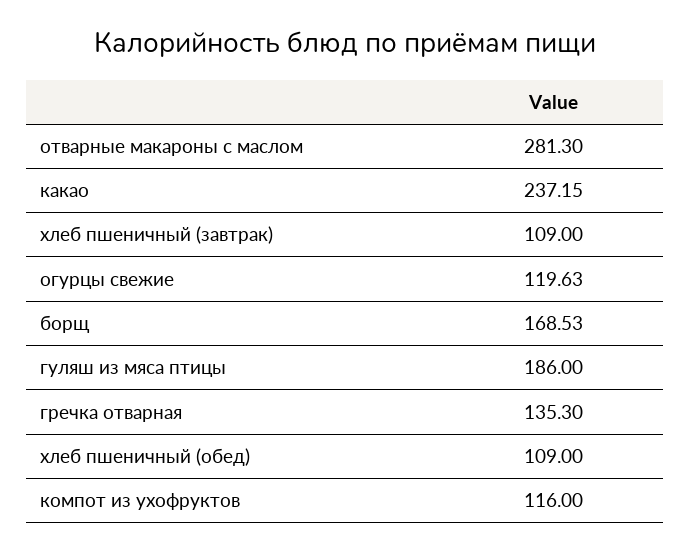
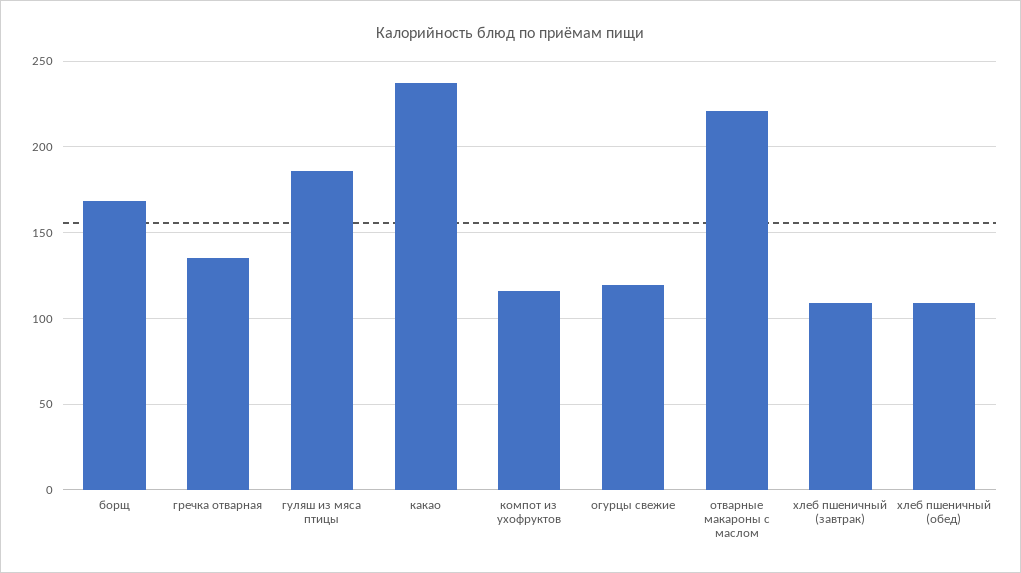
отварные макароны с маслом: 281.3 -> 220

